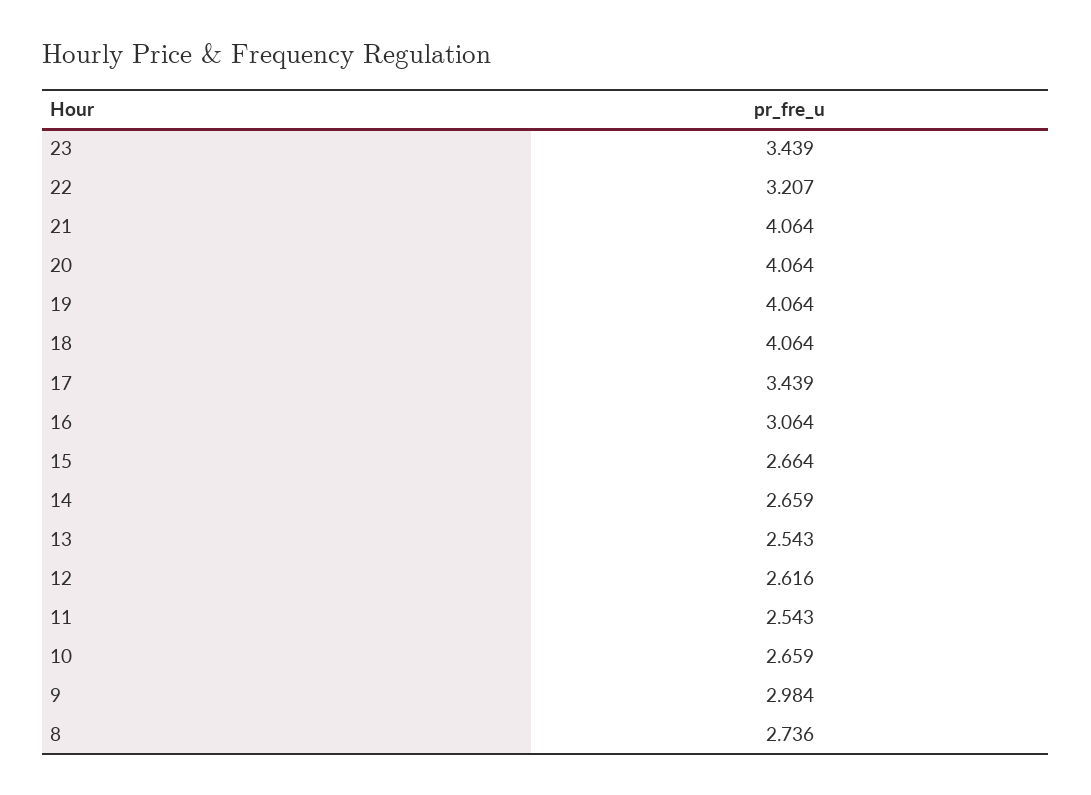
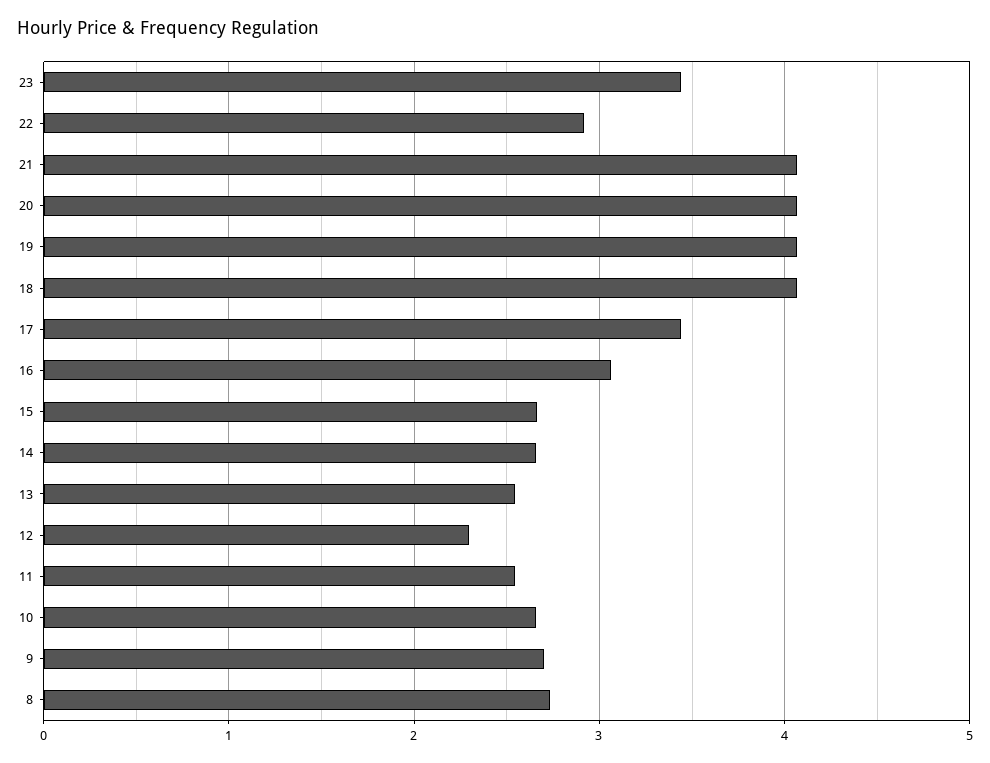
22: 3.207 -> 2.9
12: 2.616 -> 2.3
9: 2.984 -> 2.7

